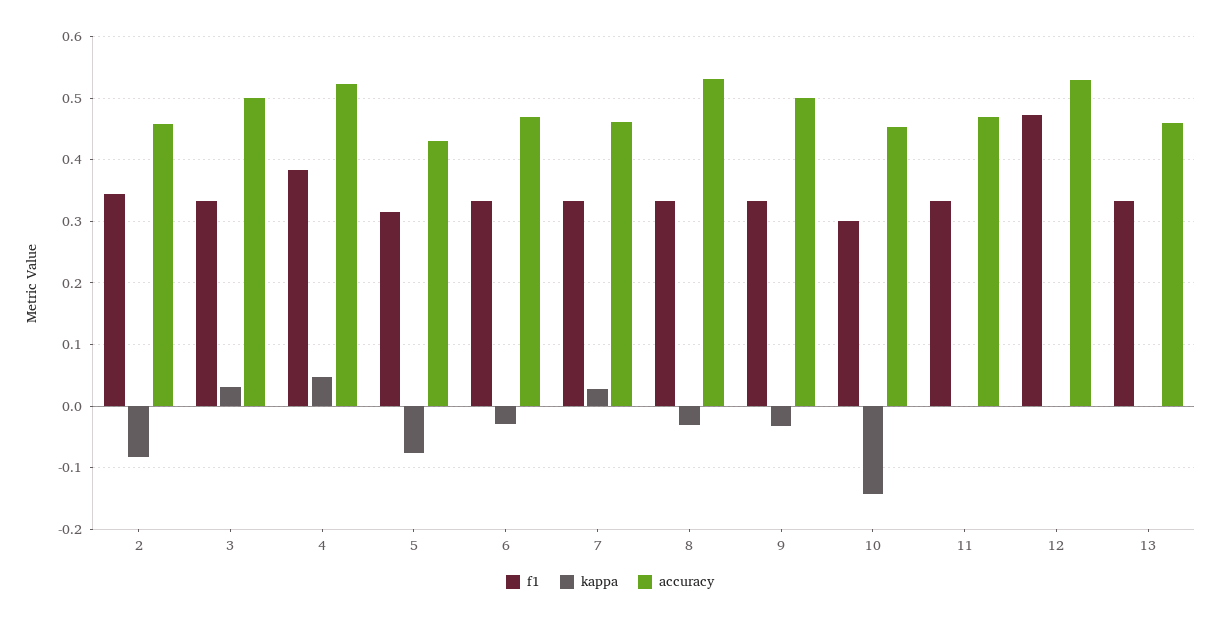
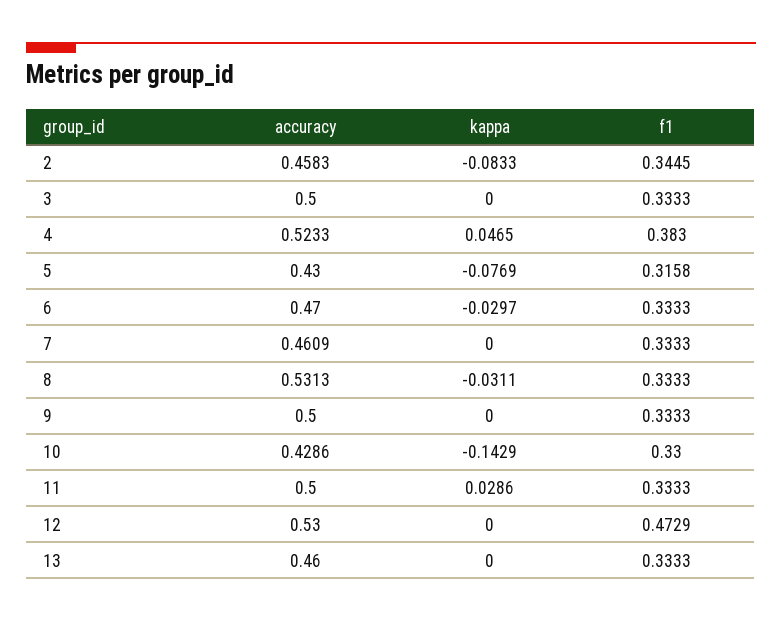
kappa, 3: 0.03 -> 0
kappa, 7: 0.03 -> 0
kappa, 9: -0.03 -> 0
f1, 10: 0.3 -> 0.33
accuracy, 10: 0.45 -> 0.4286
kappa, 11: 0 -> 0.0286
accuracy, 11: 0.47 -> 0.5

